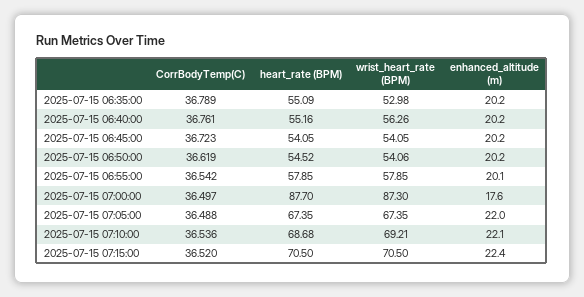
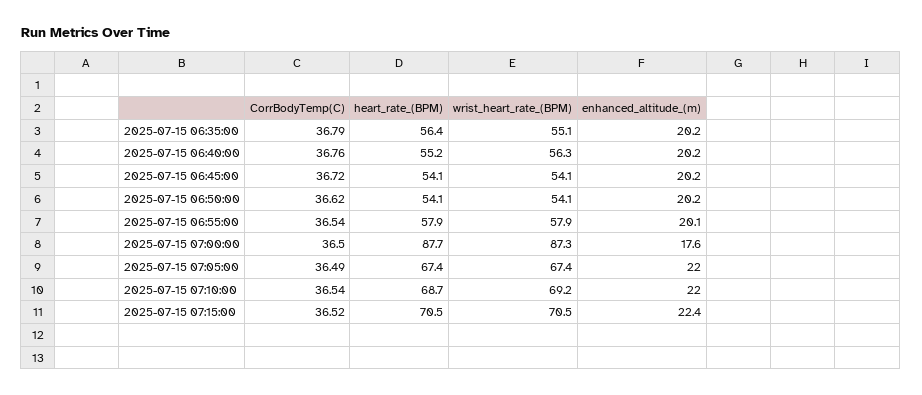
heart_rate (BPM), 2025-07-15 06:35:00: 55.09 -> 56.4
wrist_heart_rate (BPM), 2025-07-15 06:35:00: 52.98 -> 55.1
heart_rate (BPM), 2025-07-15 06:50:00: 54.52 -> 54.1
enhanced_altitude (m), 2025-07-15 07:10:00: 22.1 -> 22

